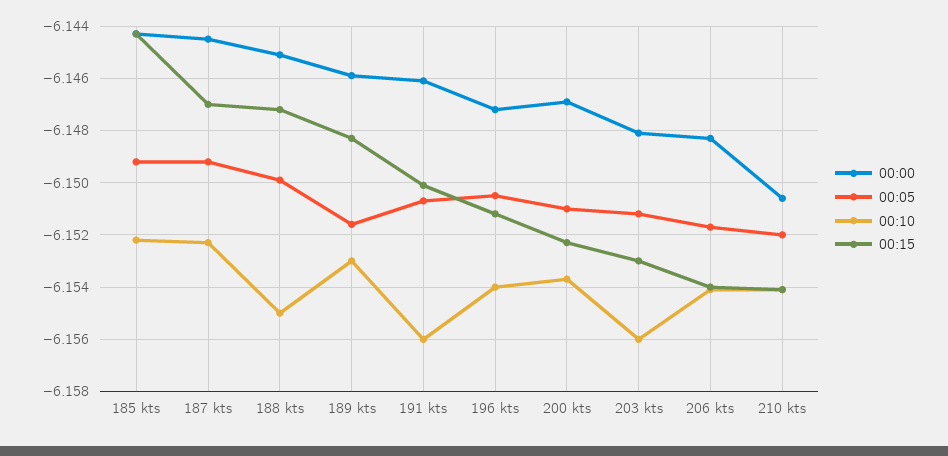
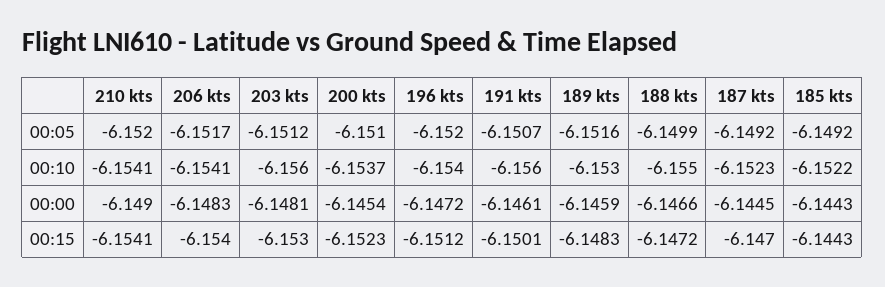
00:00, 188 kts: -6.145 -> -6.1466
00:05, 196 kts: -6.1505 -> -6.152
00:00, 200 kts: -6.147 -> -6.1454
00:00, 210 kts: -6.1505 -> -6.149

